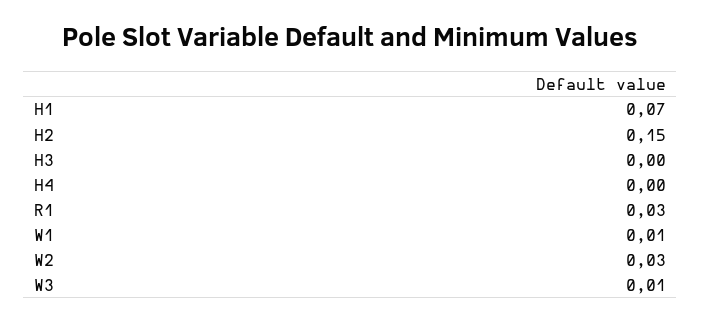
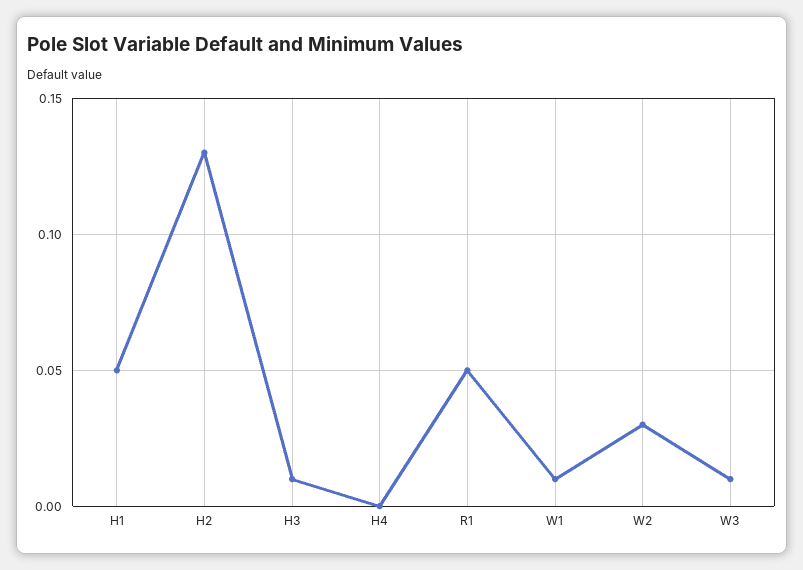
H1: 0.07 -> 0.05
H2: 0.15 -> 0.13
H3: 0 -> 0.01
R1: 0.03 -> 0.05

